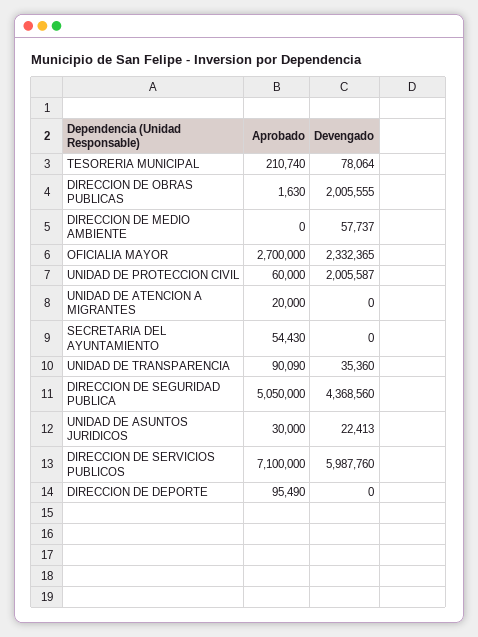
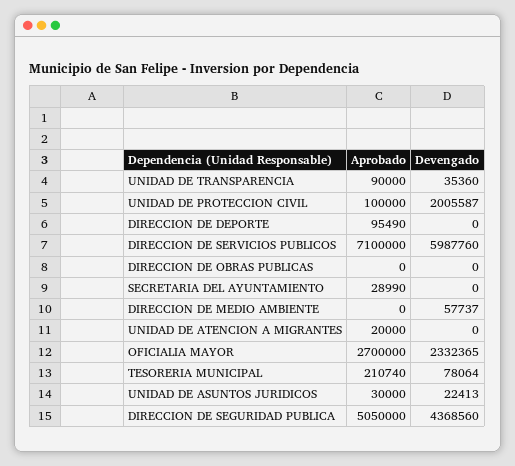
Aprobado, DIRECCION DE OBRAS PUBLICAS: 1630 -> 0
Devengado, DIRECCION DE OBRAS PUBLICAS: 2005555 -> 0
Aprobado, UNIDAD DE PROTECCION CIVIL: 60000 -> 100000
Aprobado, SECRETARIA DEL AYUNTAMIENTO: 54430 -> 28990
Aprobado, UNIDAD DE TRANSPARENCIA: 90090 -> 90000

